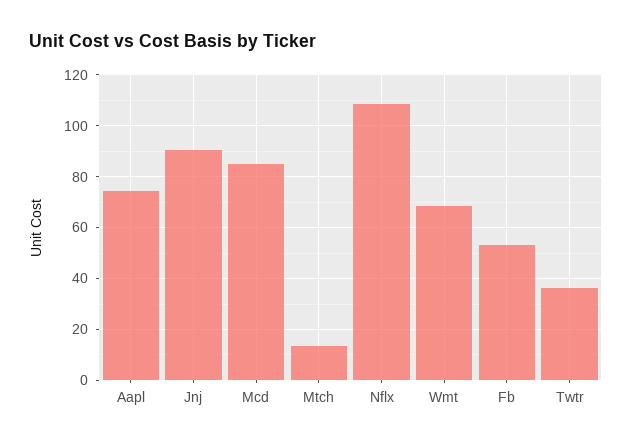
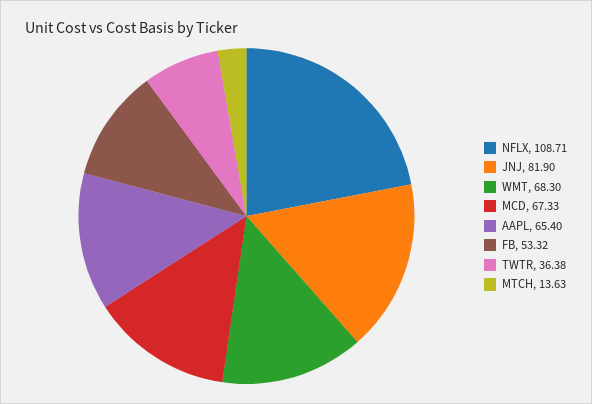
Aapl: 75 -> 65.4
Jnj: 90 -> 81.9
Mcd: 85 -> 67.33

